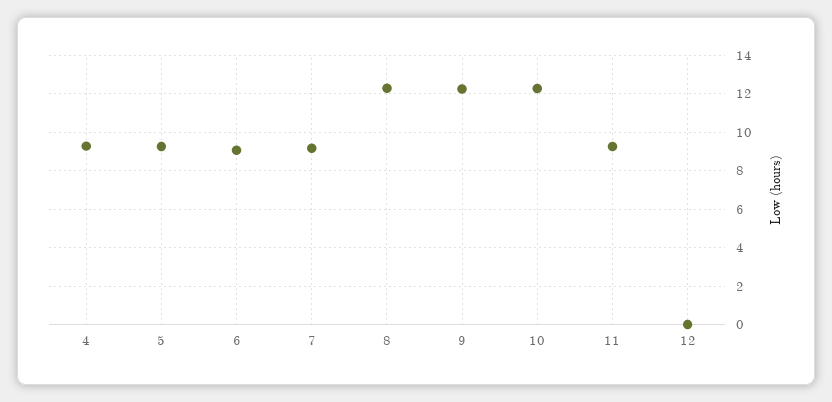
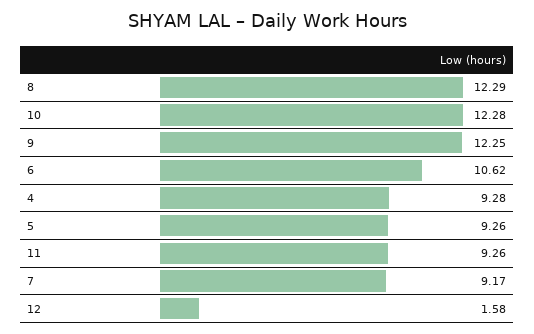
6: 9 -> 10.62
12: 0 -> 1.58

